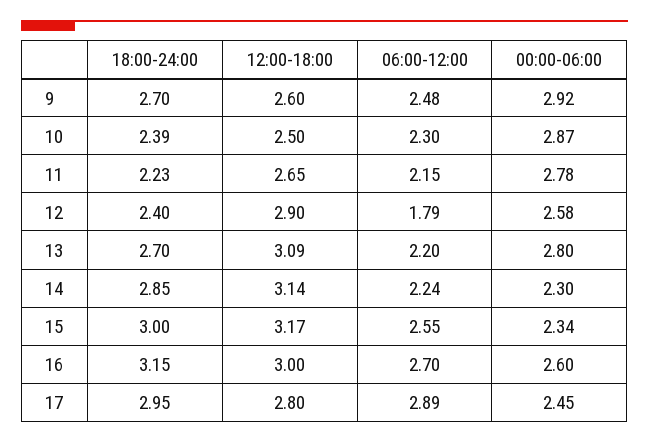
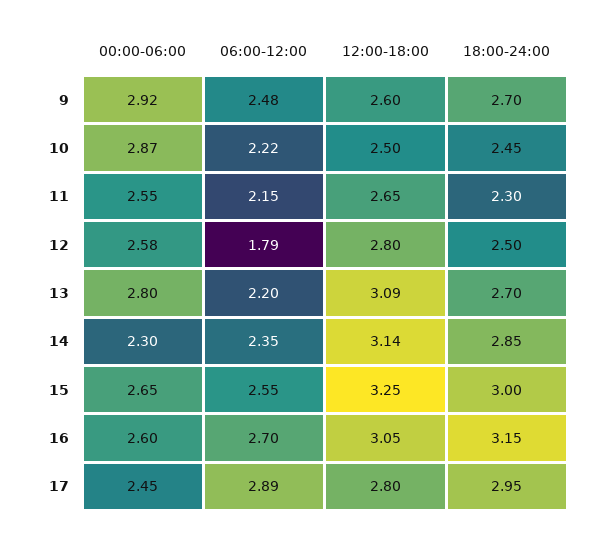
18:00-24:00, 10: 2.39 -> 2.45
06:00-12:00, 10: 2.3 -> 2.22
18:00-24:00, 11: 2.23 -> 2.3
00:00-06:00, 11: 2.78 -> 2.55
18:00-24:00, 12: 2.4 -> 2.5
12:00-18:00, 12: 2.9 -> 2.8
06:00-12:00, 14: 2.24 -> 2.35
12:00-18:00, 15: 3.17 -> 3.25
00:00-06:00, 15: 2.34 -> 2.65
12:00-18:00, 16: 3 -> 3.05

